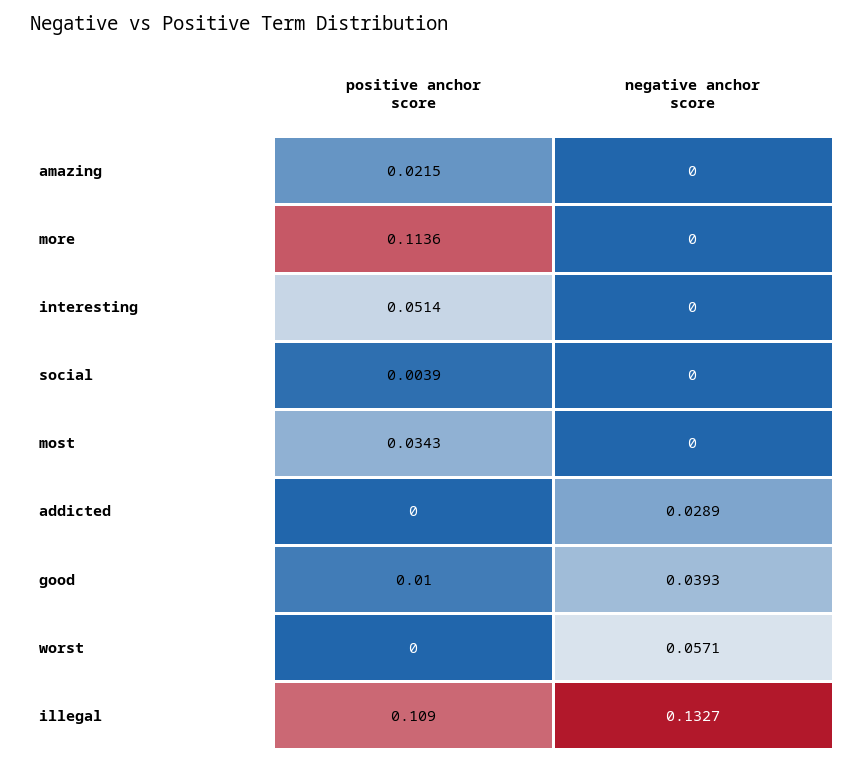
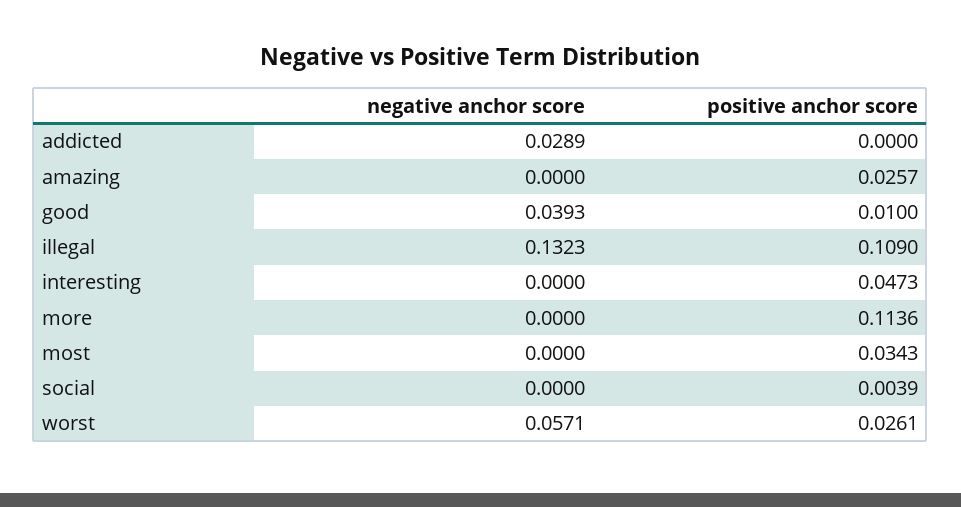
positive anchor score, amazing: 0.0215 -> 0.0257
positive anchor score, interesting: 0.0514 -> 0.0473
positive anchor score, worst: 0 -> 0.0261
negative anchor score, illegal: 0.1327 -> 0.1323

